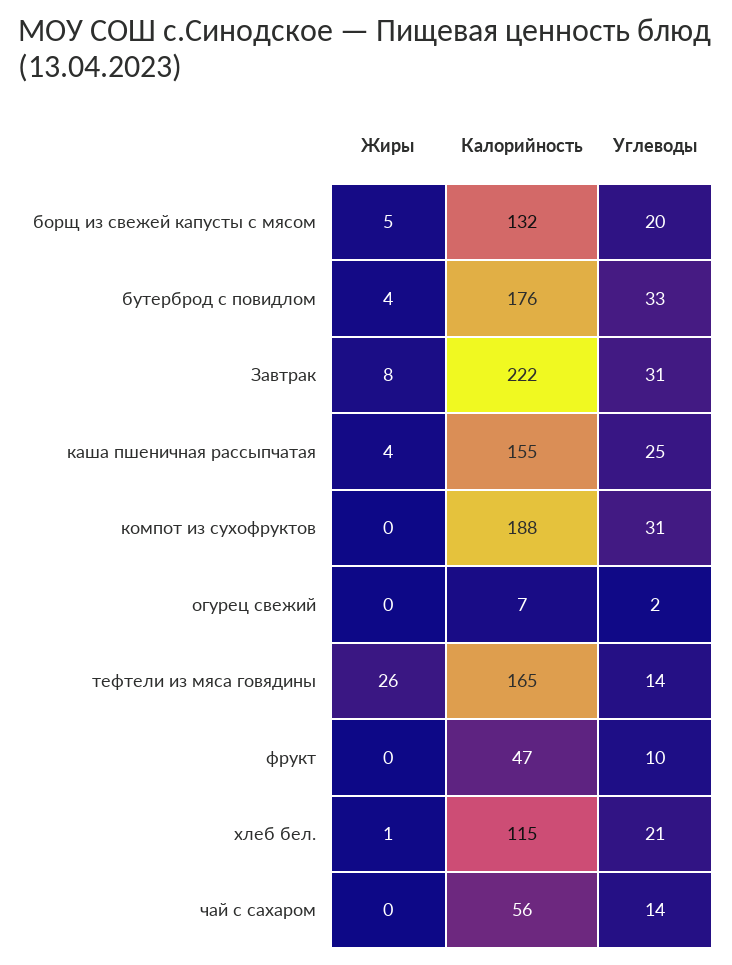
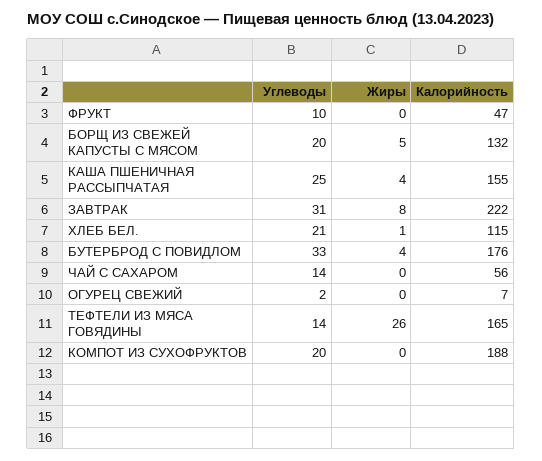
Углеводы, компот из сухофруктов: 31 -> 20

